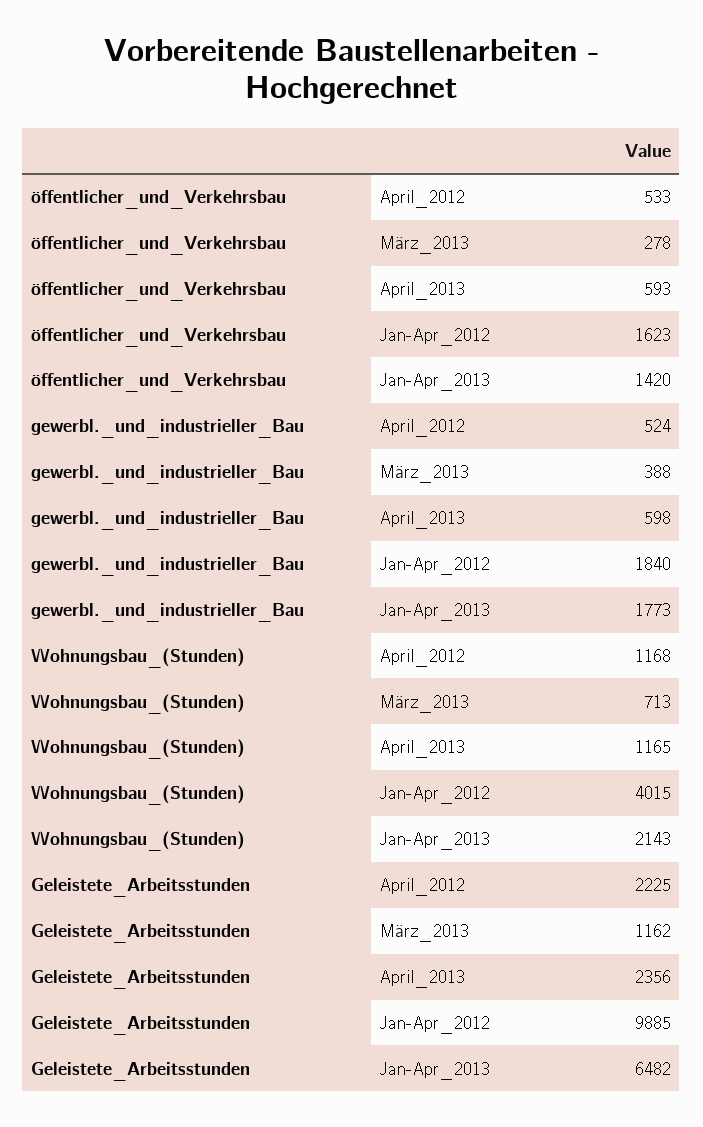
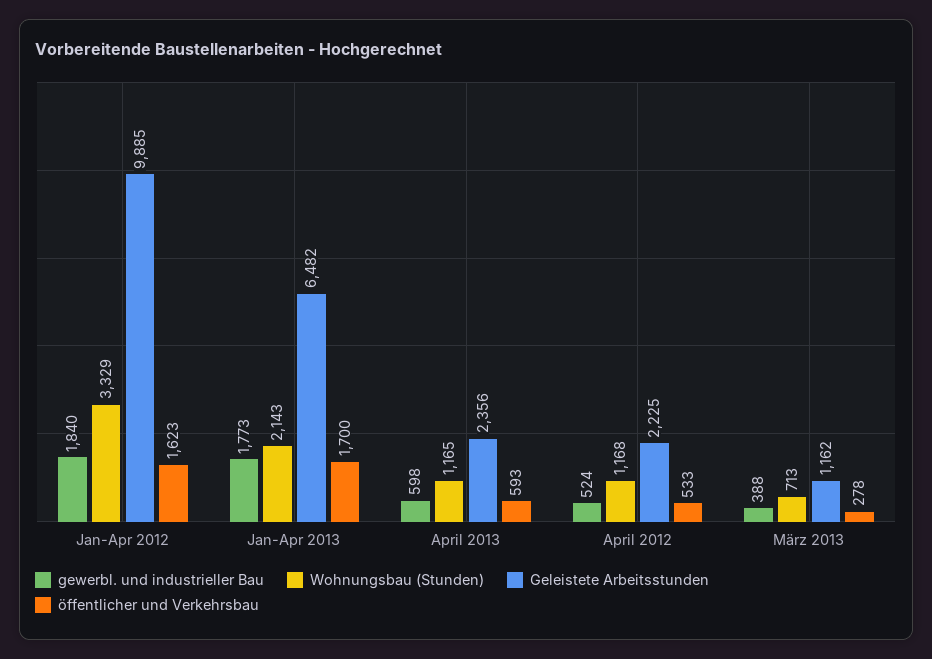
öffentlicher_und_Verkehrsbau, Jan-Apr_2013: 1420 -> 1700
Wohnungsbau_(Stunden), Jan-Apr_2012: 4015 -> 3329

